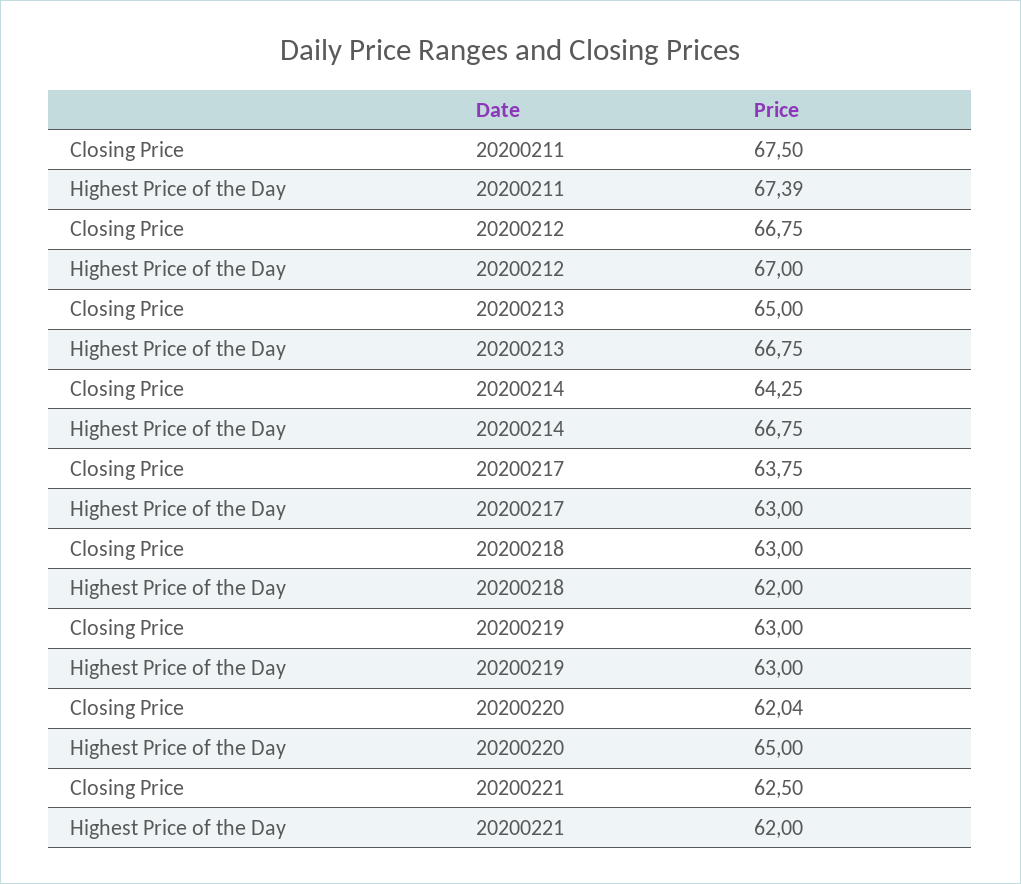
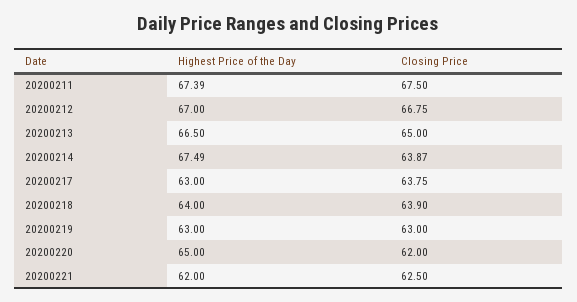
Highest Price of the Day, 20200213: 66.75 -> 66.5
Closing Price, 20200214: 64.25 -> 63.87
Highest Price of the Day, 20200214: 66.75 -> 67.49
Closing Price, 20200218: 63 -> 63.9
Highest Price of the Day, 20200218: 62 -> 64
Closing Price, 20200220: 62.04 -> 62

